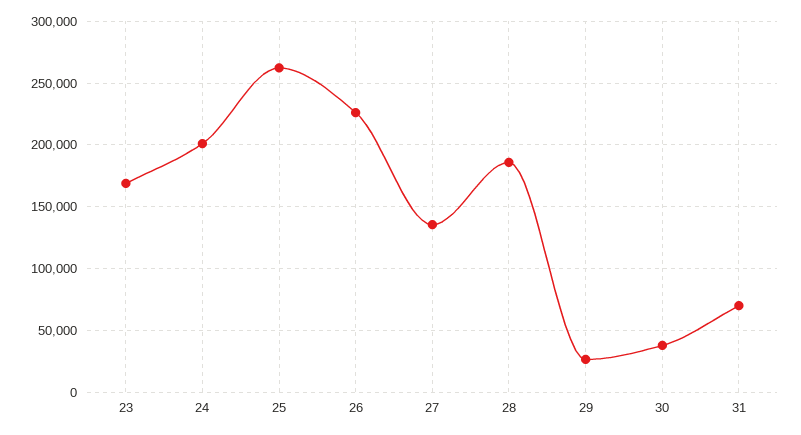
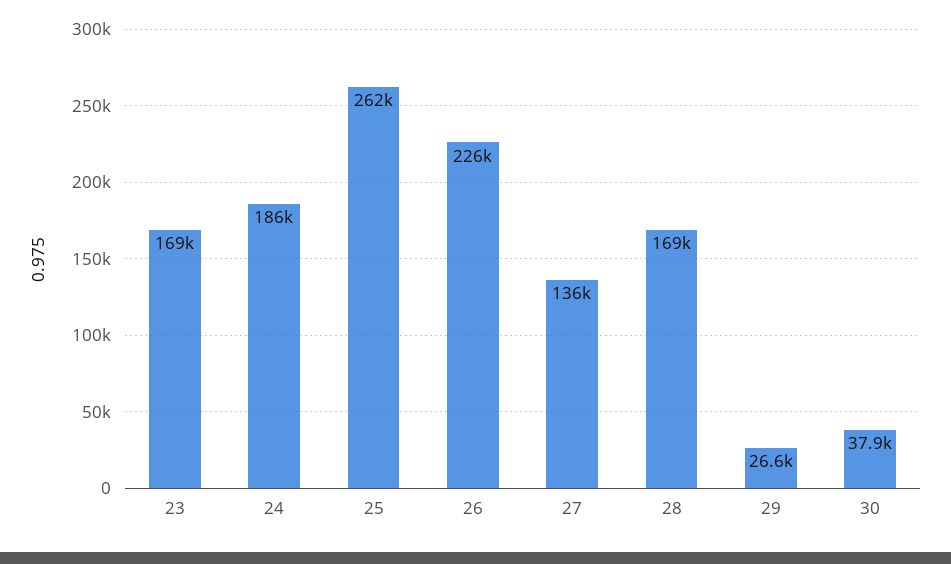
24: 200000 -> 186000
28: 185000 -> 169000
31: 70000 -> none

